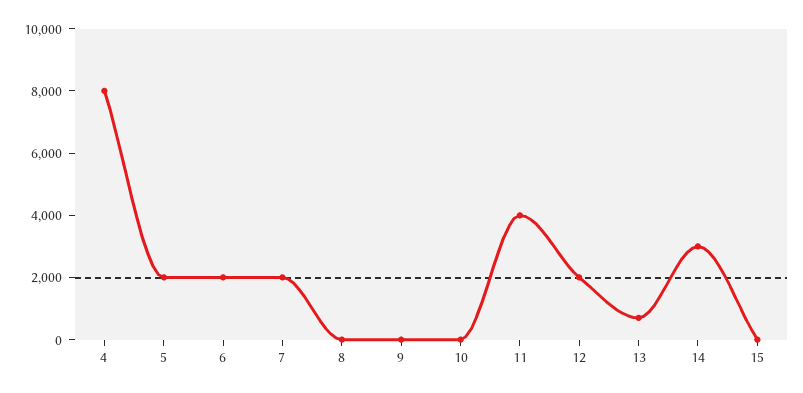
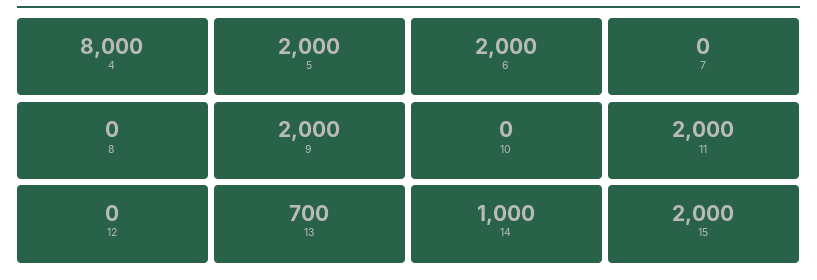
7: 2000 -> 0
9: 0 -> 2000
11: 4000 -> 2000
12: 2000 -> 0
14: 3000 -> 1000
15: 0 -> 2000

